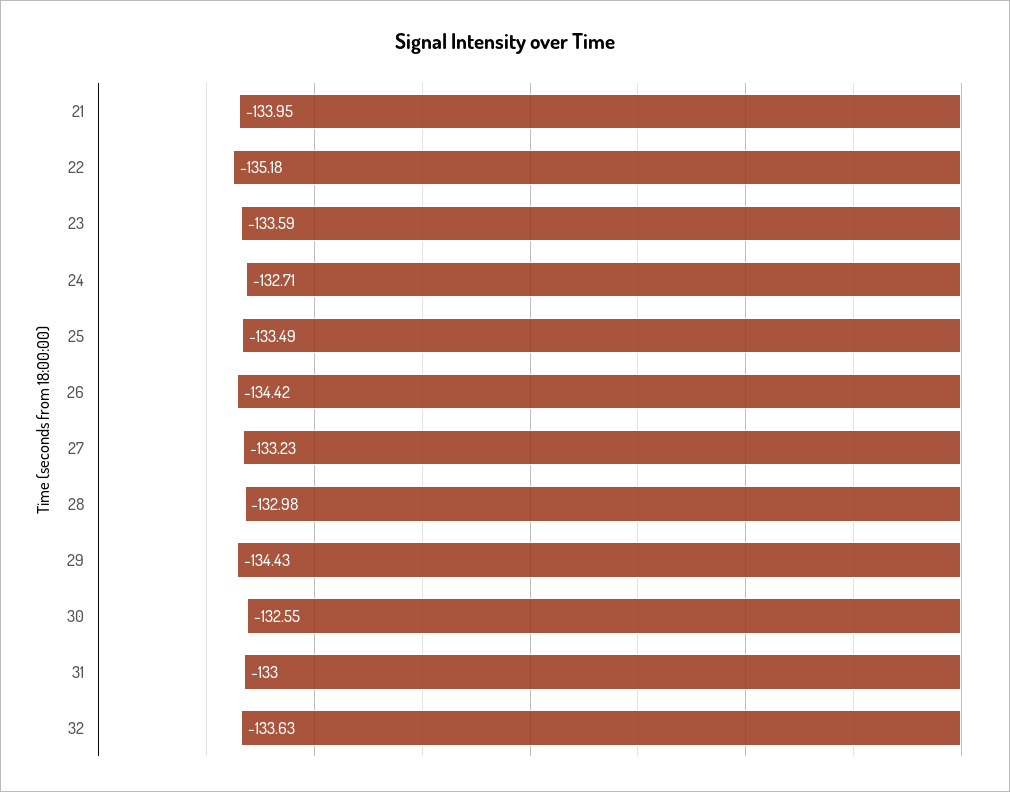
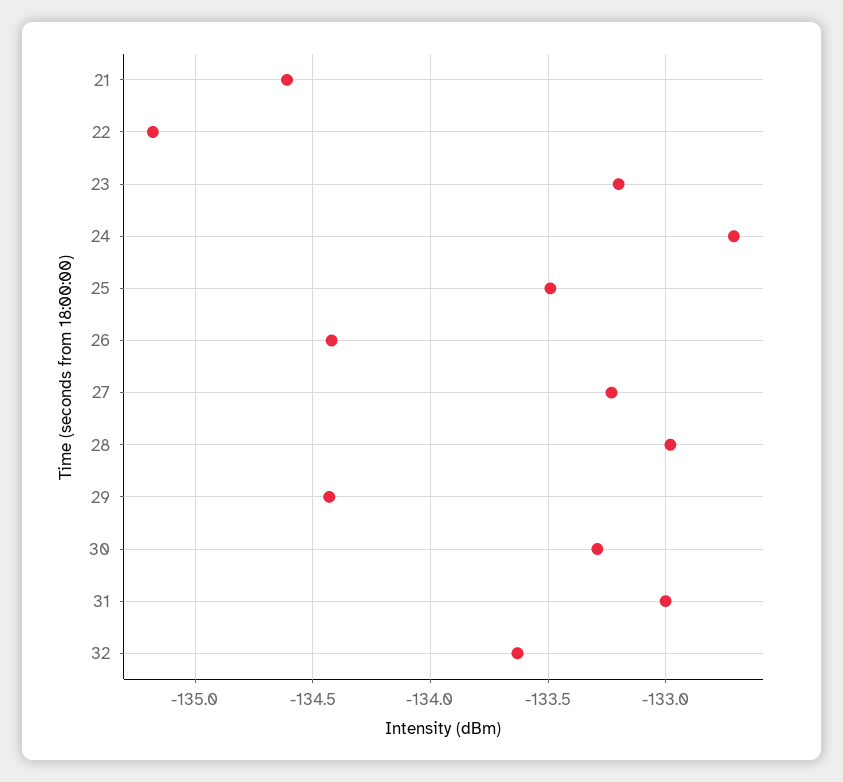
21: -133.95 -> -134.6
23: -133.59 -> -133.2
30: -132.55 -> -133.3

